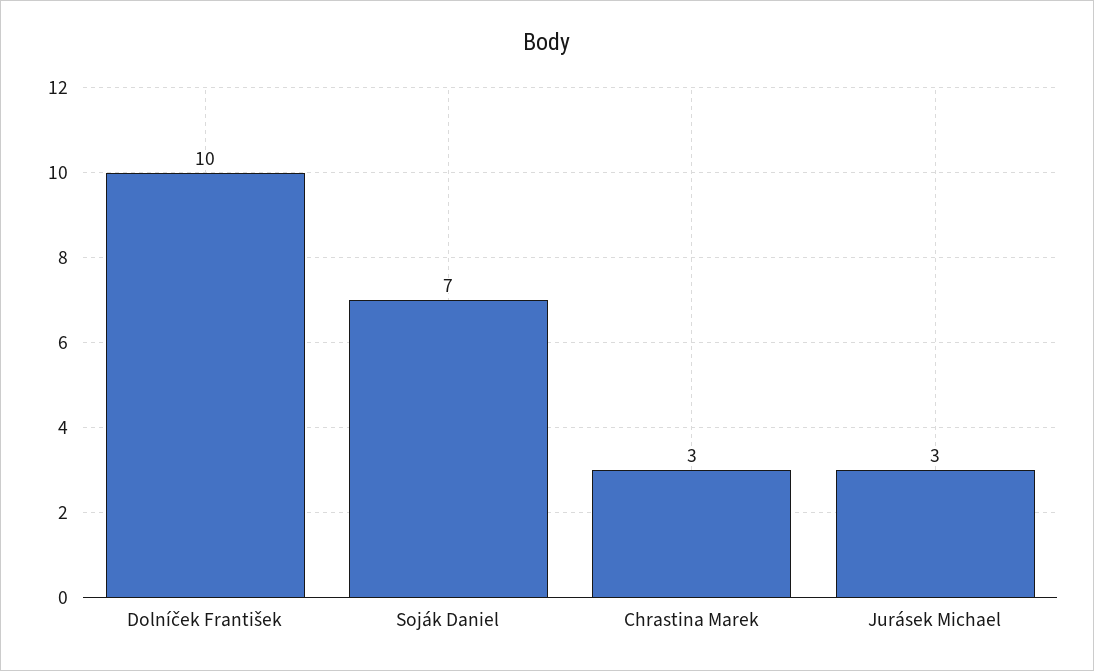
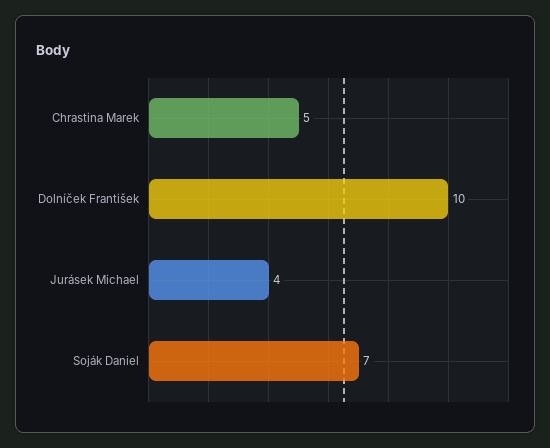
Chrastina Marek: 3 -> 5
Jurásek Michael: 3 -> 4

